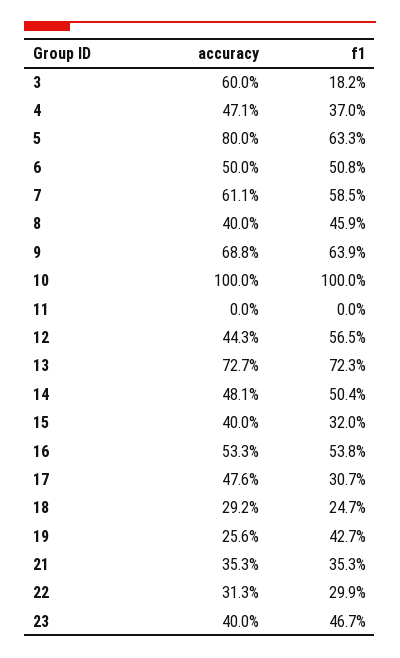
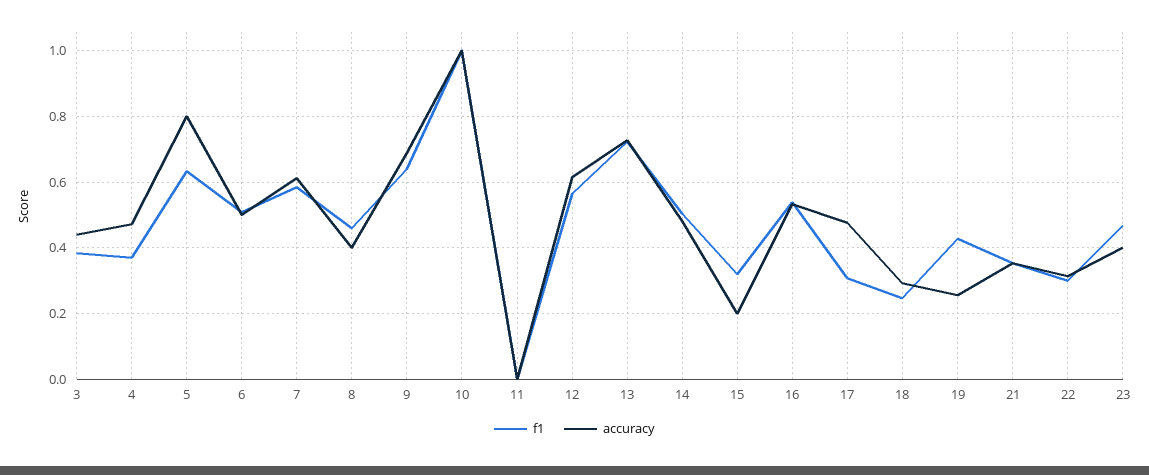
accuracy, 3: 0.6 -> 0.44
f1, 3: 0.182 -> 0.38
accuracy, 12: 0.443 -> 0.62
accuracy, 15: 0.4 -> 0.2

